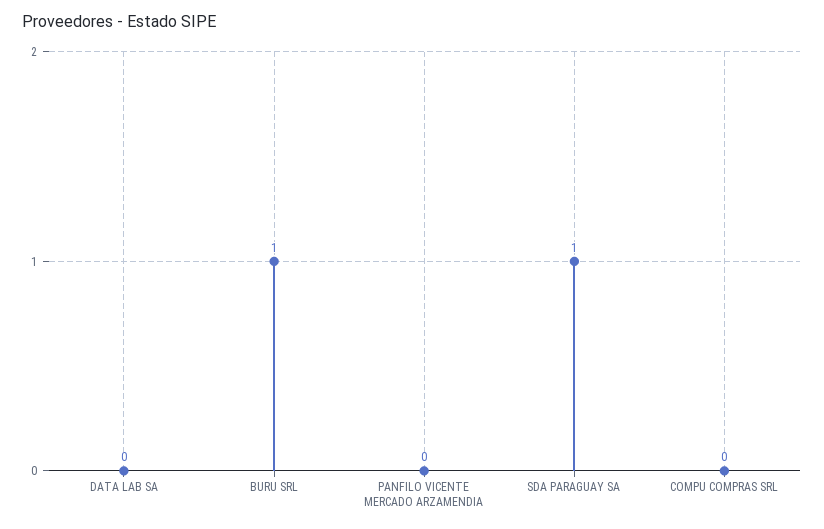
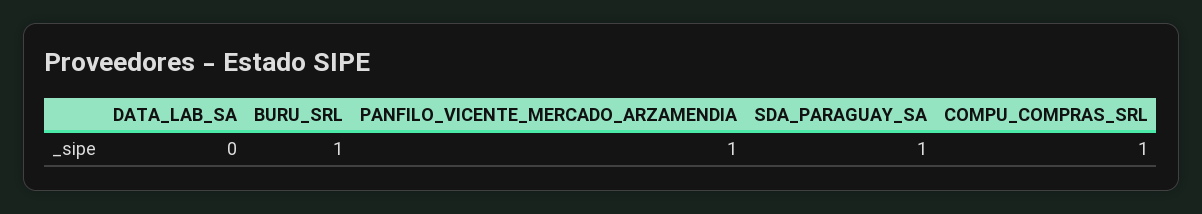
PANFILO VICENTE MERCADO ARZAMENDIA: 0 -> 1
COMPU COMPRAS SRL: 0 -> 1

